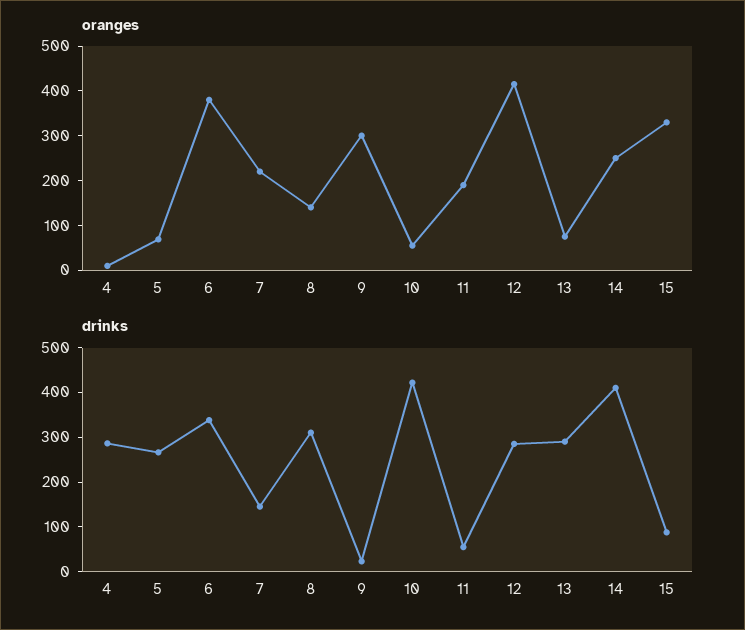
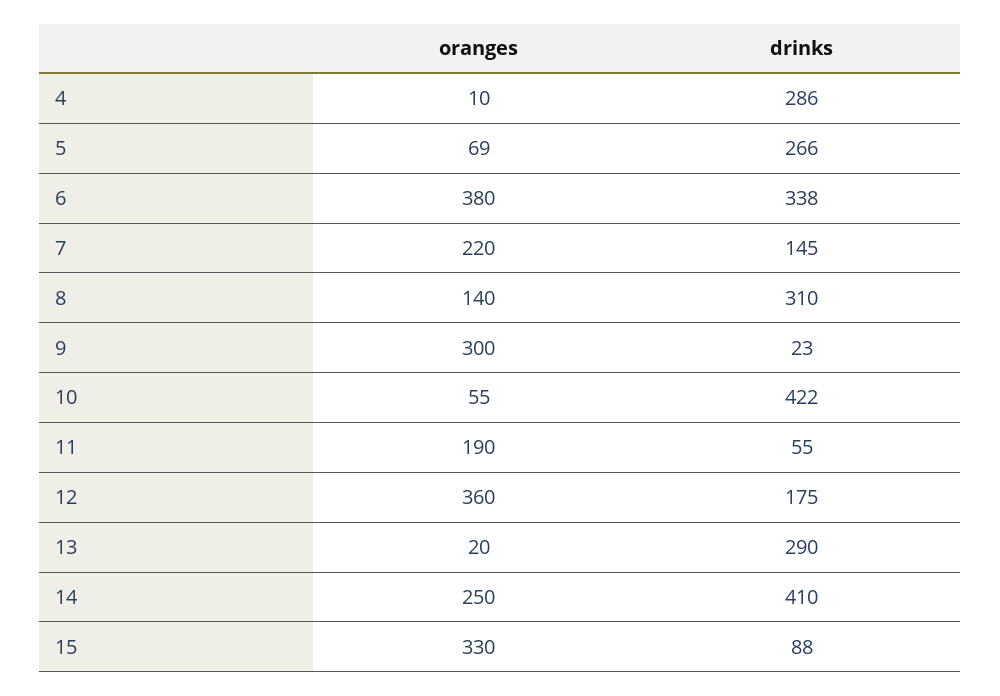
oranges, 12: 420 -> 360
oranges, 13: 80 -> 20
drinks, 12: 280 -> 175

